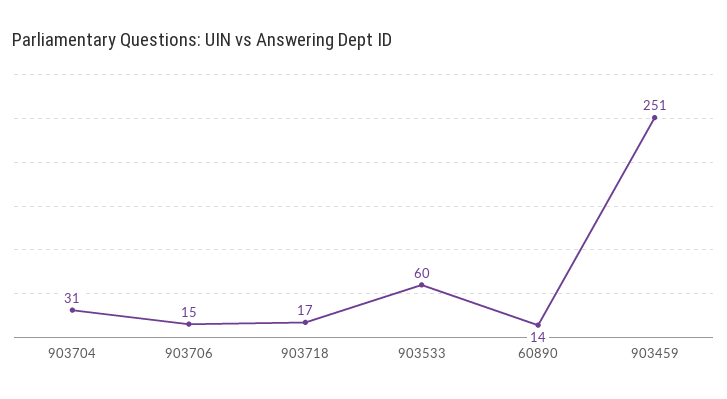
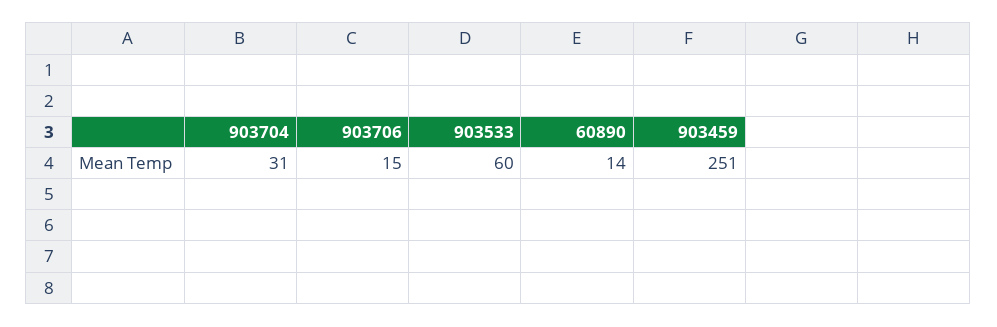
903718: 17 -> none

